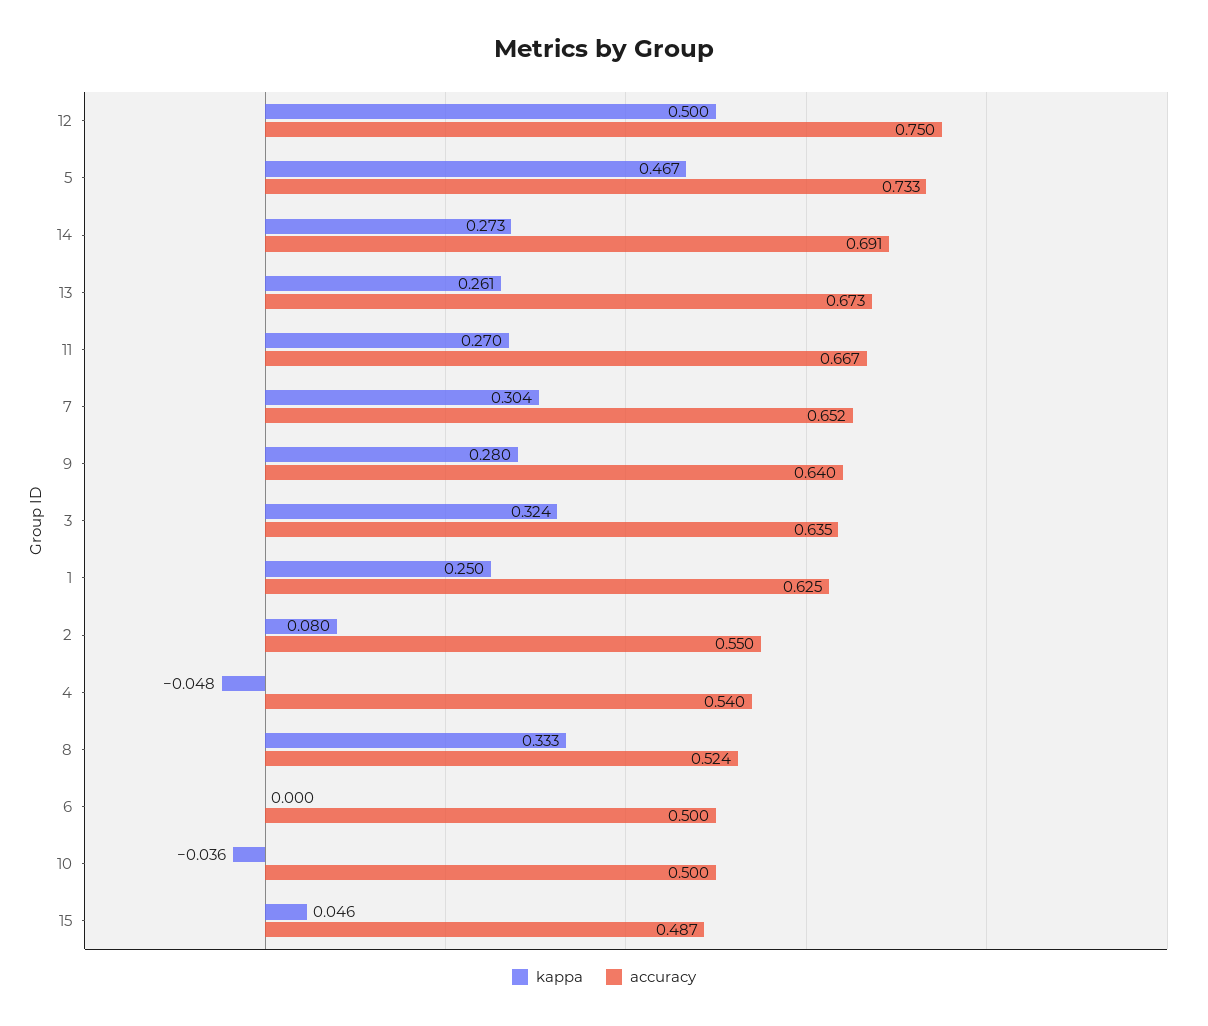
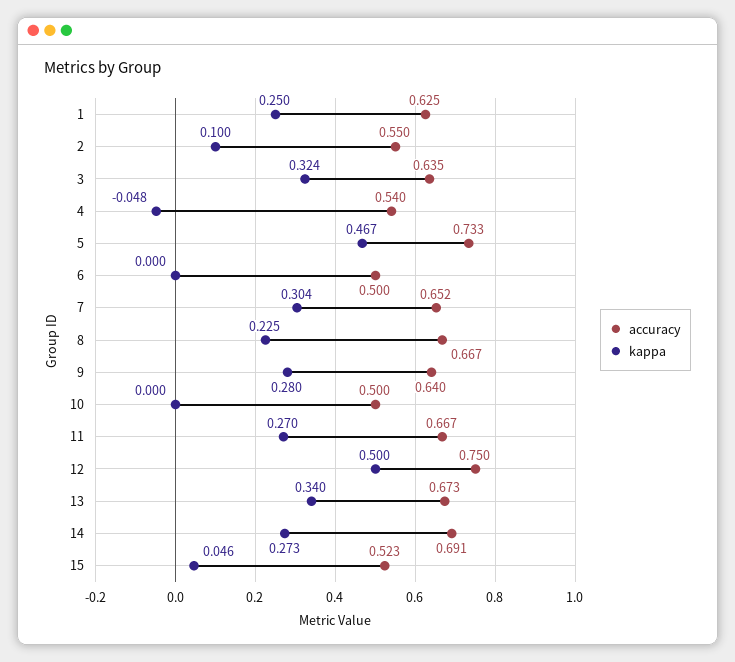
kappa, 13: 0.261 -> 0.34
kappa, 2: 0.08 -> 0.1
kappa, 8: 0.333 -> 0.225
accuracy, 8: 0.524 -> 0.667
kappa, 10: -0.036 -> 0
accuracy, 15: 0.487 -> 0.523

